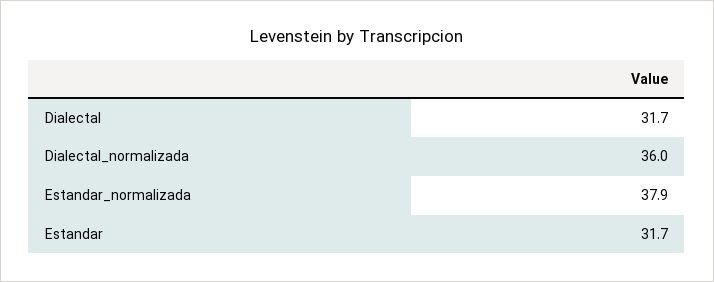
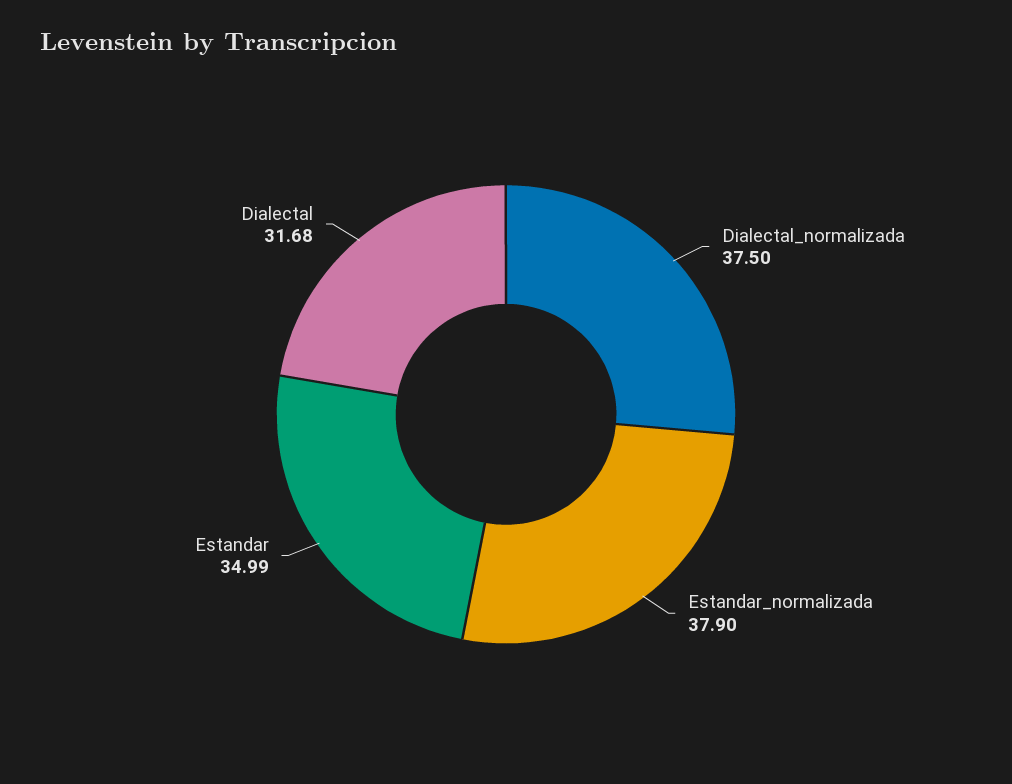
Dialectal_normalizada: 36 -> 37.5
Estandar: 31.7 -> 34.99

